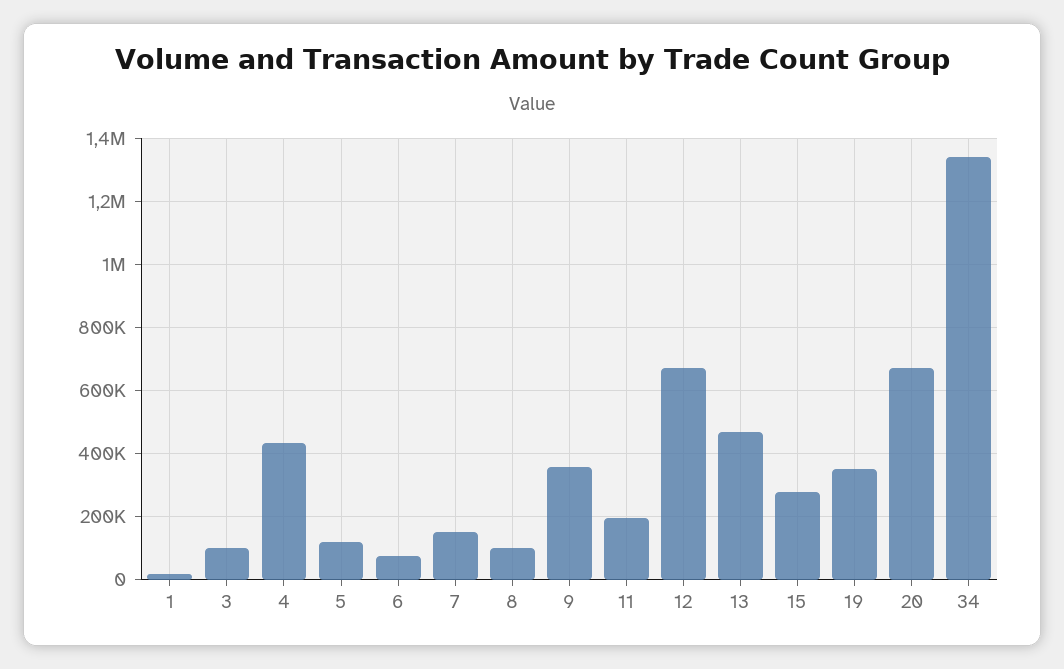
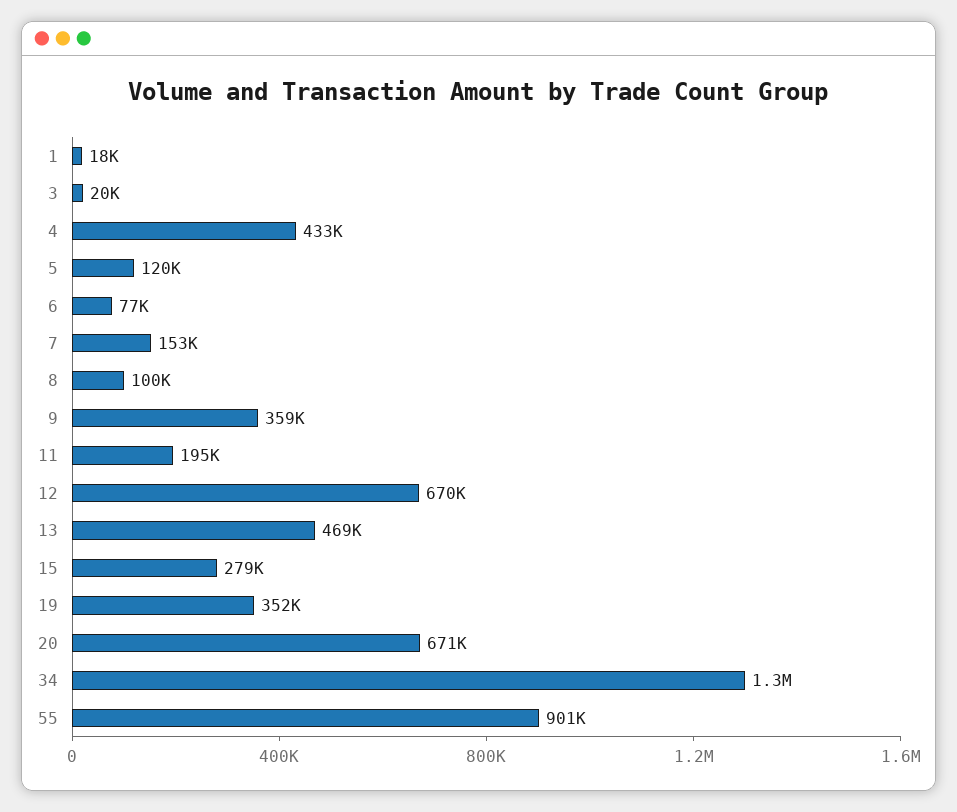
3: 100000 -> 20000
55: none -> 901000

